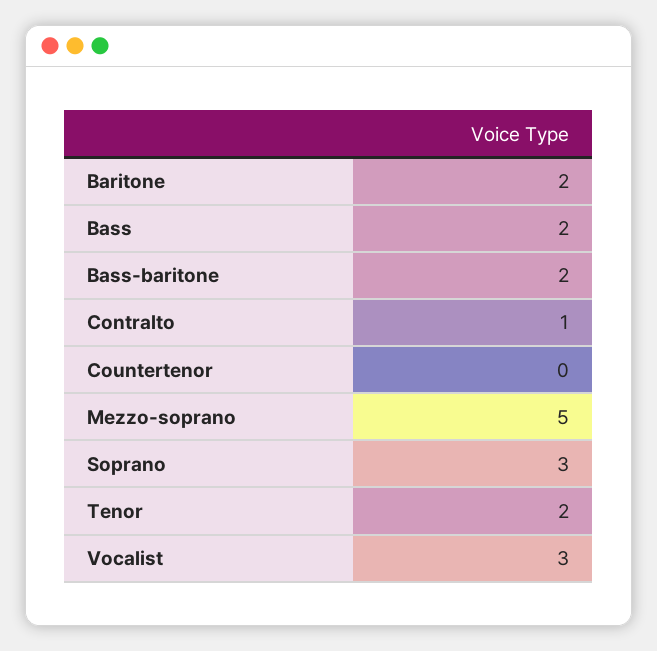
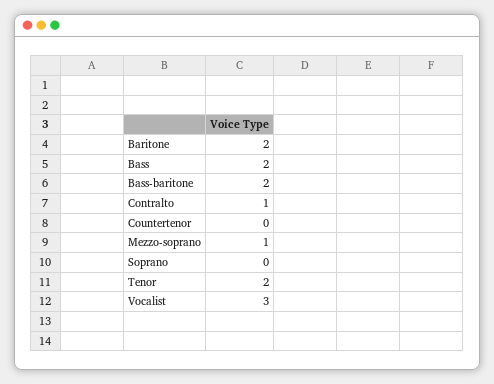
Mezzo-soprano: 5 -> 1
Soprano: 3 -> 0

